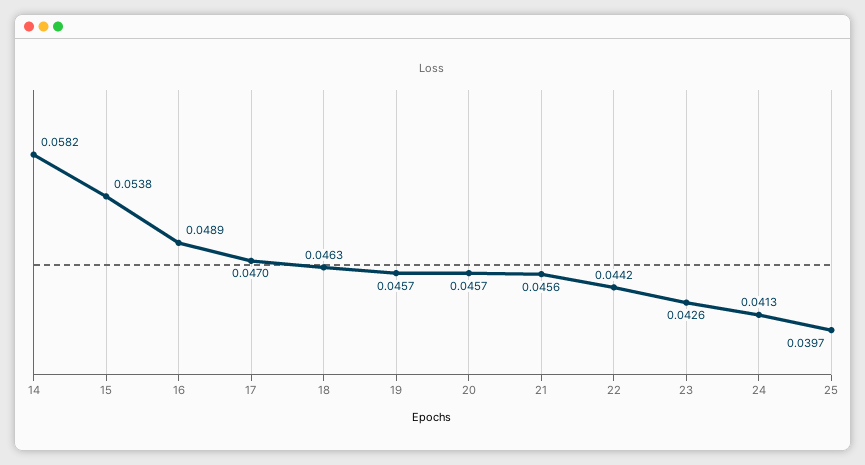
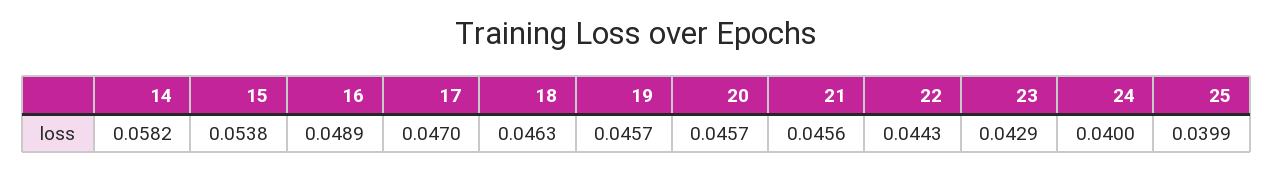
22: 0.0442 -> 0.0443
23: 0.0426 -> 0.0429
24: 0.0413 -> 0.04
25: 0.0397 -> 0.0399

